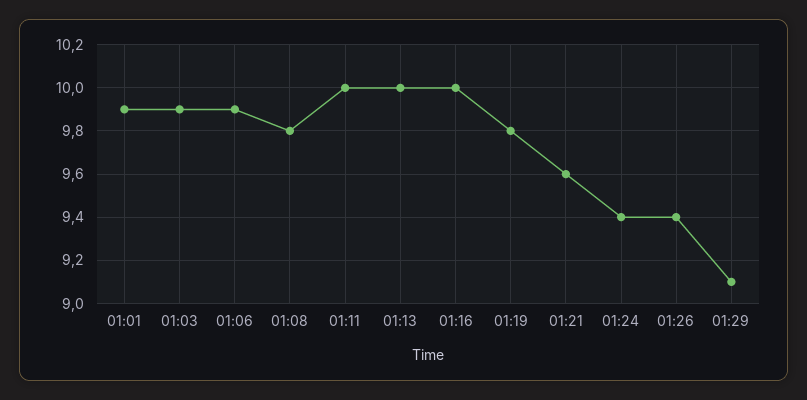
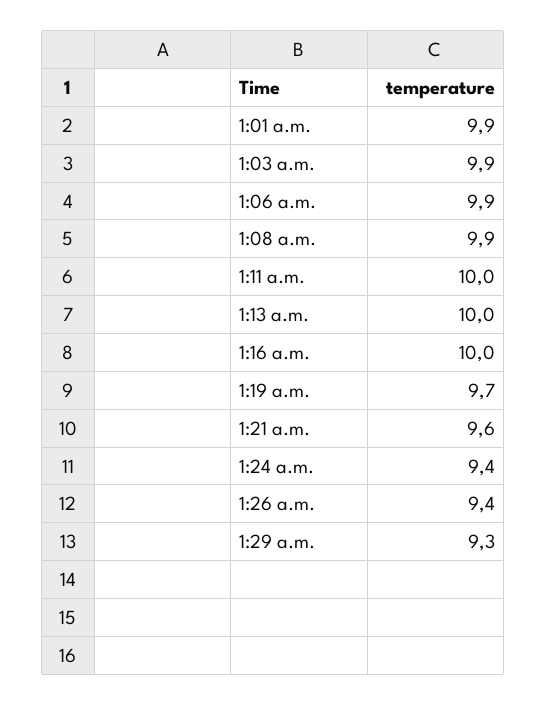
01:08: 9.8 -> 9.9
01:19: 9.8 -> 9.7
01:29: 9.1 -> 9.3

